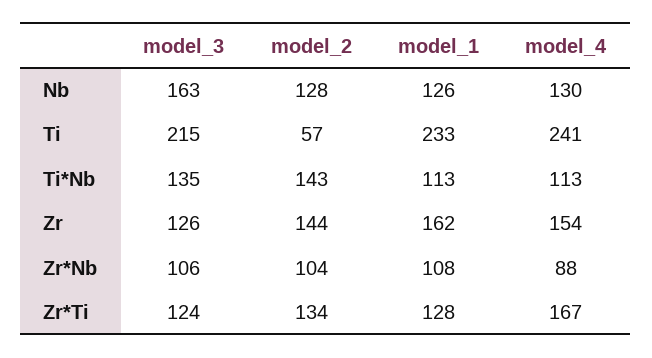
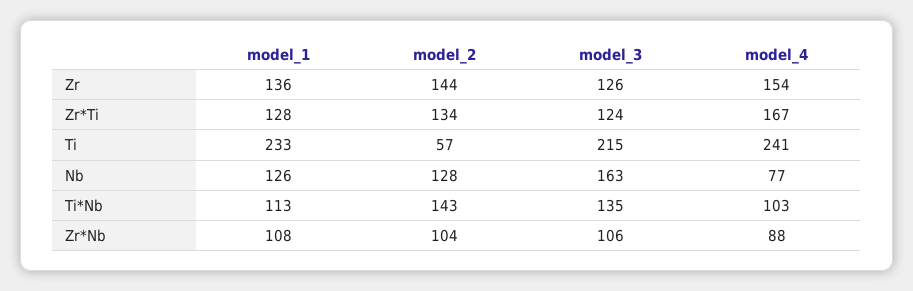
model_4, Nb: 130 -> 77
model_4, Ti*Nb: 113 -> 103
model_1, Zr: 162 -> 136

